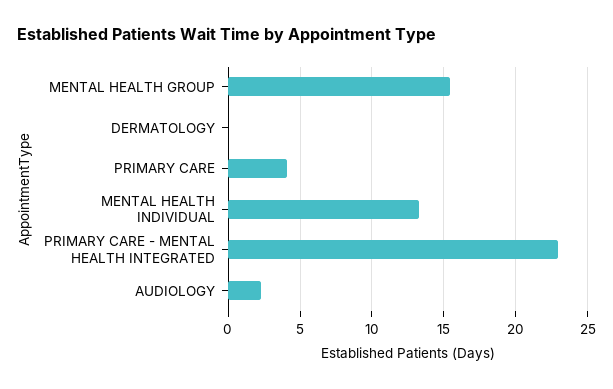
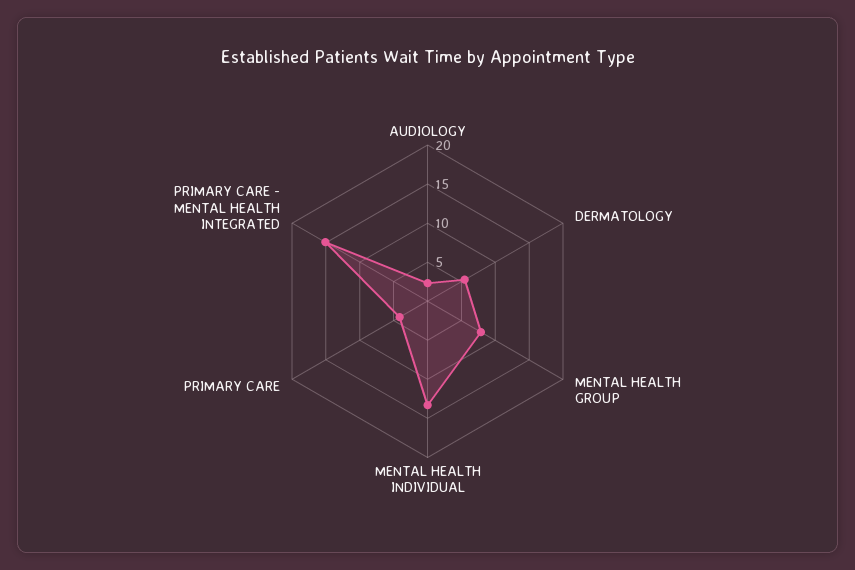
MENTAL HEALTH GROUP: 15.5 -> 7.5
DERMATOLOGY: 0 -> 5
PRIMARY CARE - MENTAL HEALTH INTEGRATED: 23 -> 15

